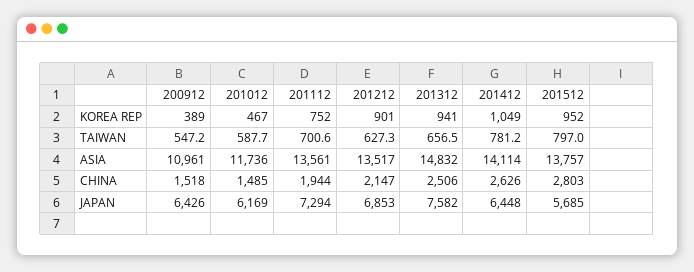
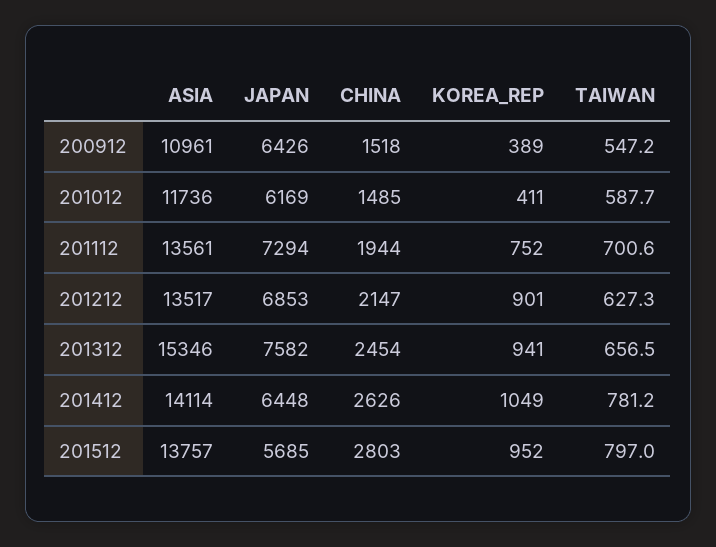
201012, KOREA REP: 467 -> 411
201312, ASIA: 14832 -> 15346
201312, CHINA: 2506 -> 2454

